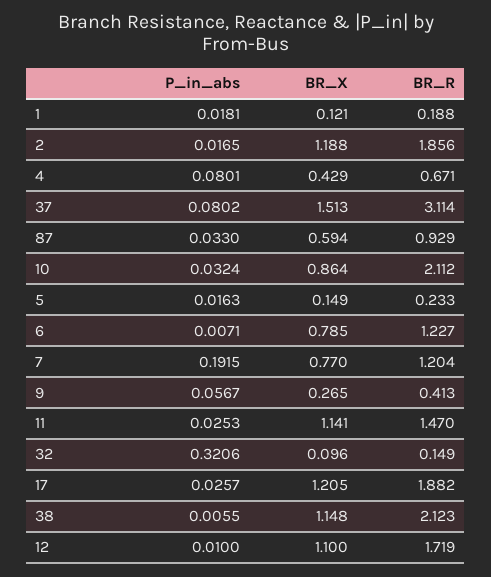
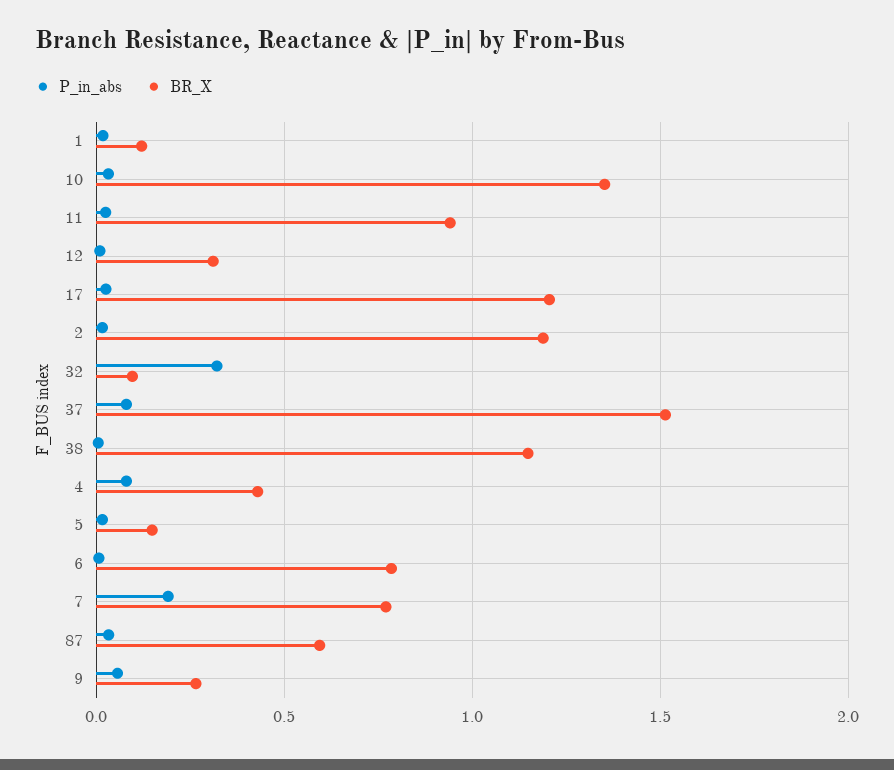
BR_R, 1: 0.188 -> none
BR_R, 2: 1.856 -> none
BR_R, 4: 0.671 -> none
BR_R, 37: 3.114 -> none
BR_R, 87: 0.929 -> none
BR_X, 10: 0.864 -> 1.35
BR_R, 10: 2.112 -> none
BR_R, 5: 0.233 -> none
BR_R, 6: 1.227 -> none
BR_R, 7: 1.204 -> none
BR_R, 9: 0.413 -> none
BR_X, 11: 1.141 -> 0.95
BR_R, 11: 1.47 -> none
BR_R, 32: 0.149 -> none
BR_R, 17: 1.882 -> none
BR_R, 38: 2.123 -> none
BR_X, 12: 1.1 -> 0.3
BR_R, 12: 1.719 -> none

